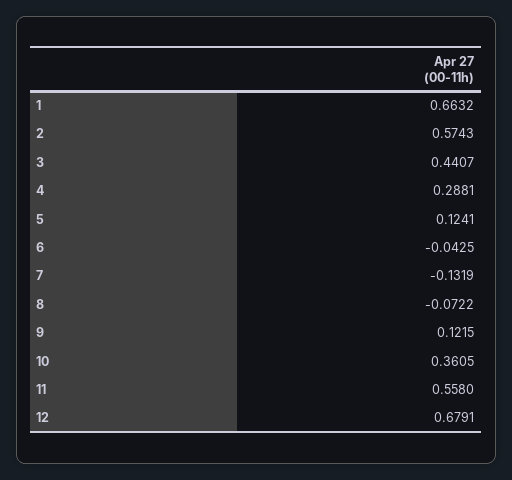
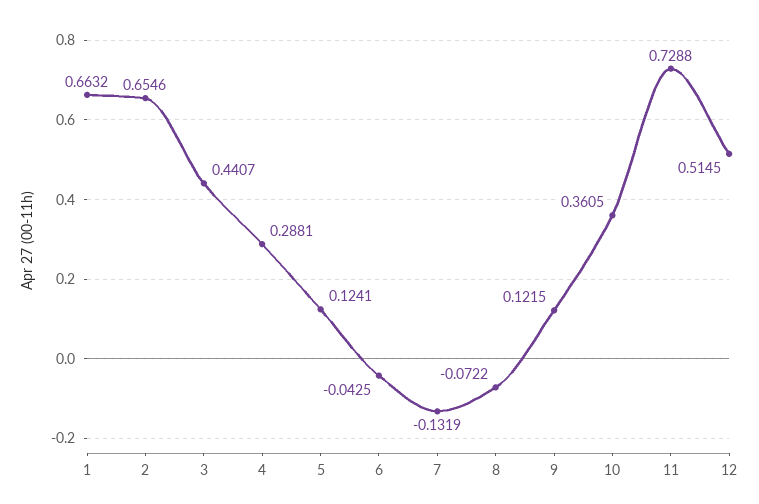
2: 0.5743 -> 0.6546
11: 0.558 -> 0.7288
12: 0.6791 -> 0.5145

